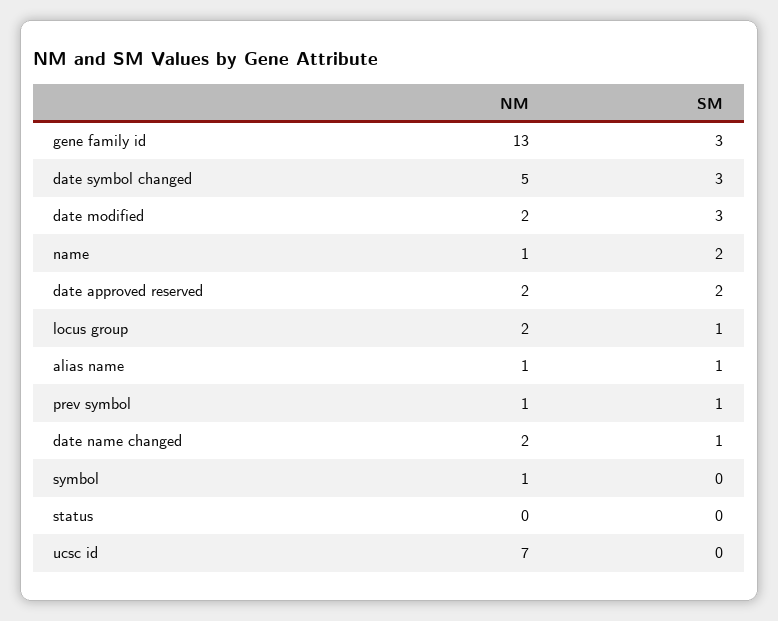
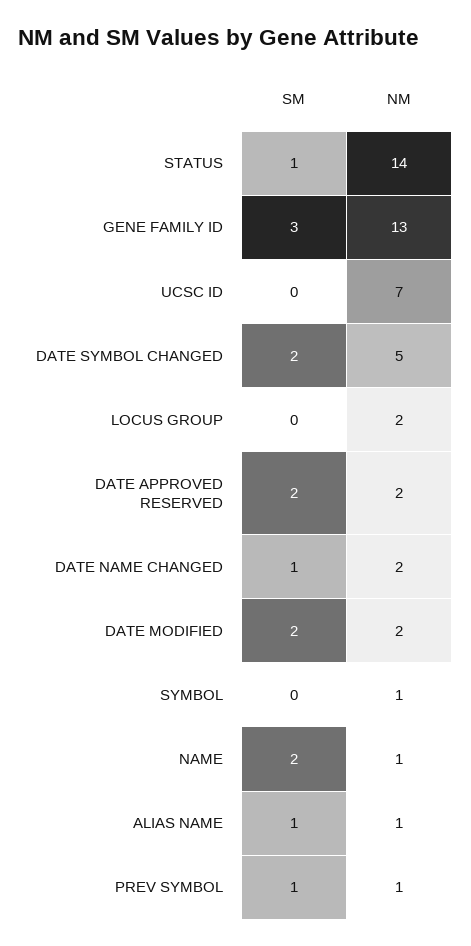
SM, date symbol changed: 3 -> 2
SM, date modified: 3 -> 2
SM, locus group: 1 -> 0
NM, status: 0 -> 14
SM, status: 0 -> 1

